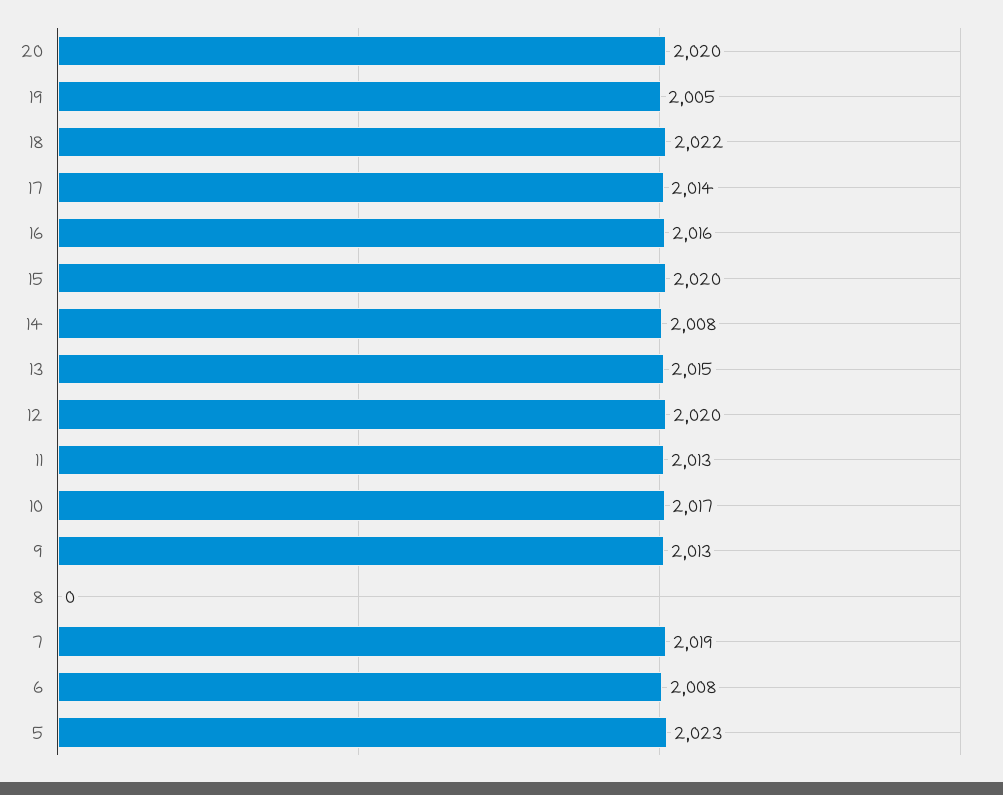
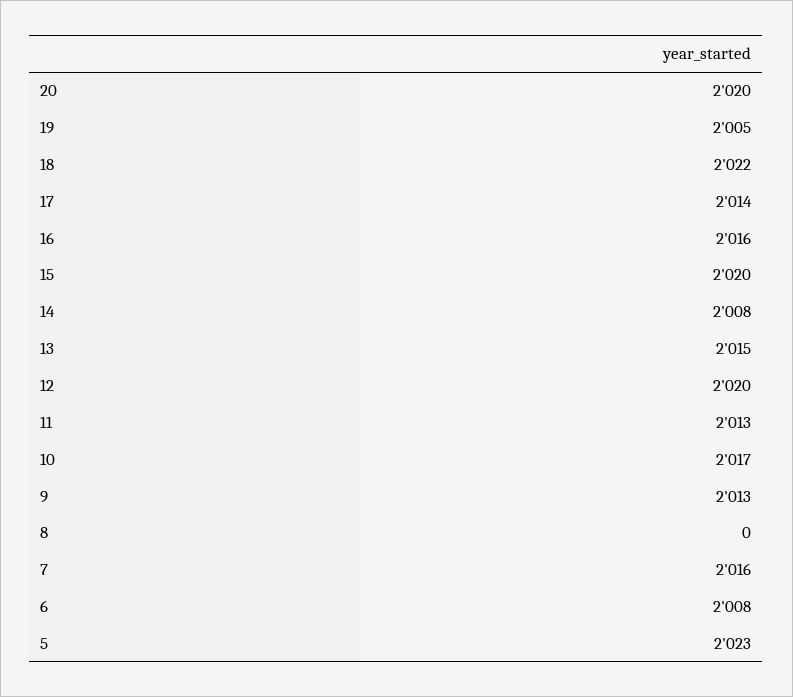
7: 2019 -> 2016

